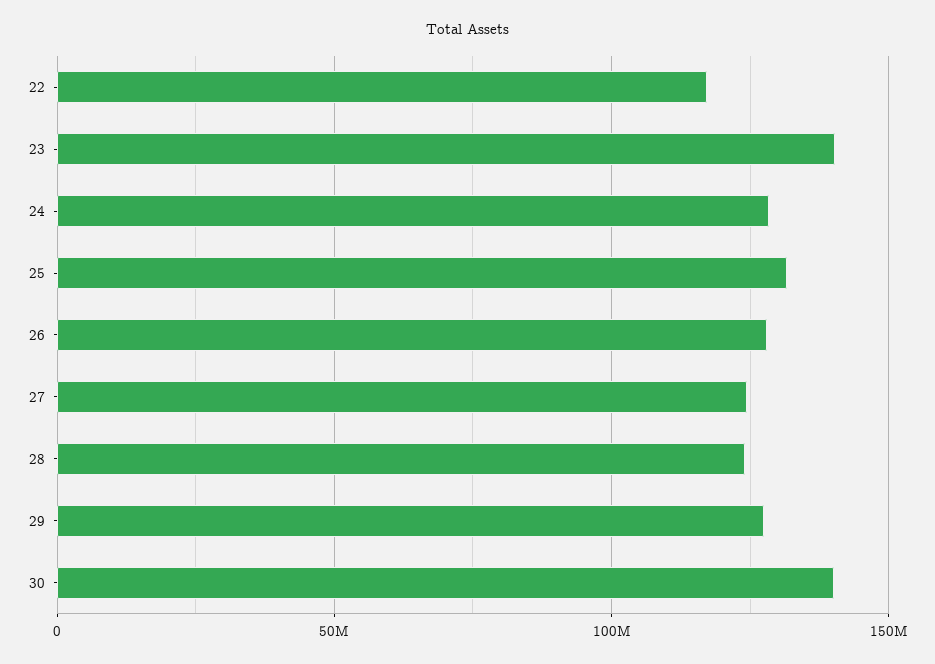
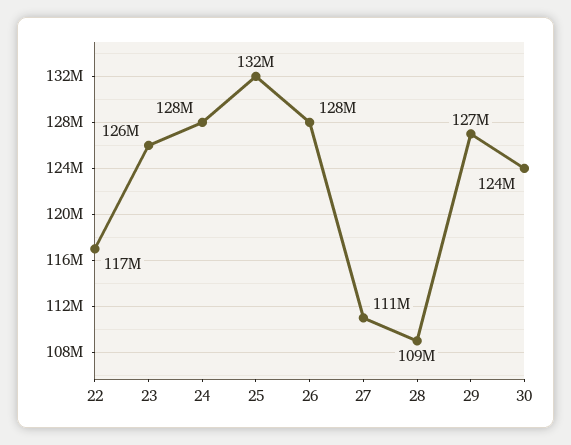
23: 140000000 -> 126000000
27: 125000000 -> 111000000
28: 125000000 -> 109000000
30: 140000000 -> 124000000

